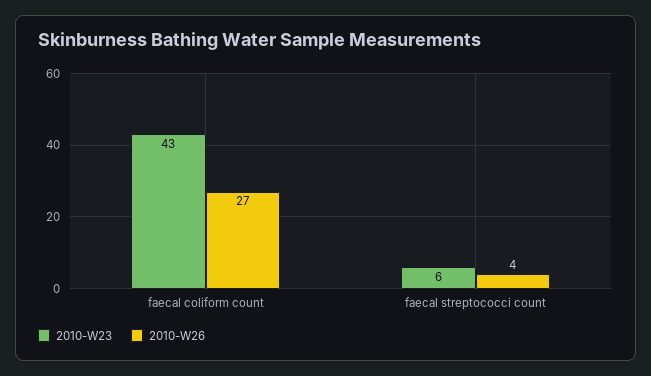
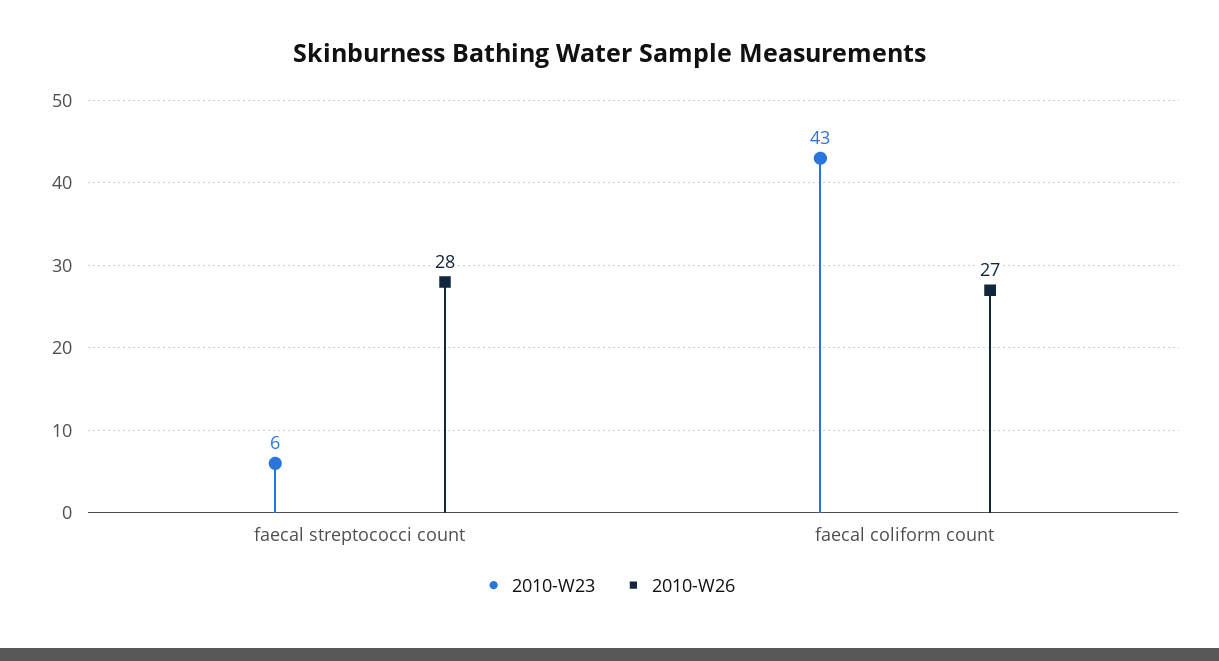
2010-W26, faecal streptococci count: 4 -> 28

